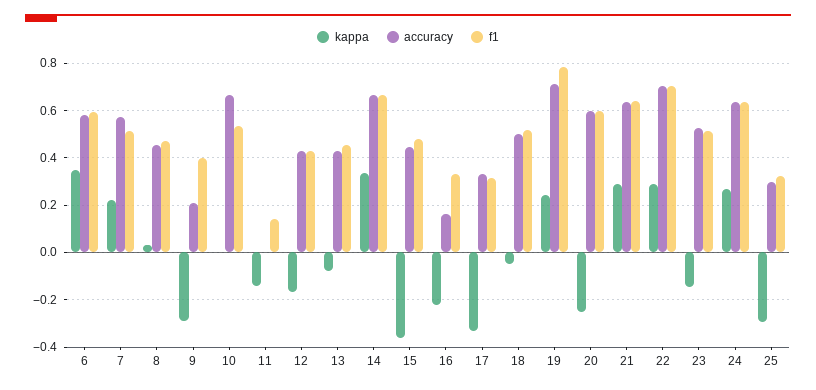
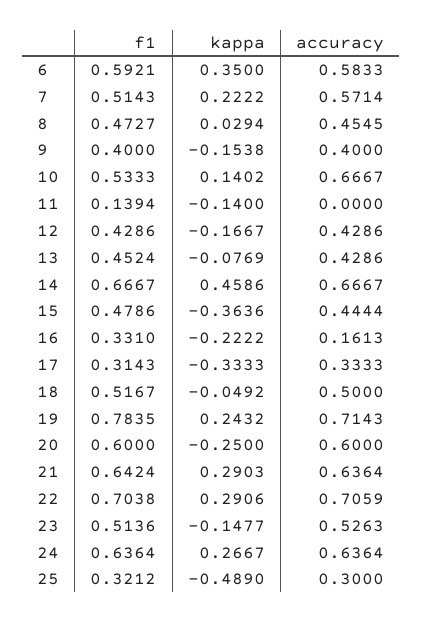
kappa, 9: -0.3 -> -0.1538
accuracy, 9: 0.2 -> 0.4
kappa, 10: 0 -> 0.1402
kappa, 14: 0.35 -> 0.4586
kappa, 25: -0.3 -> -0.489

